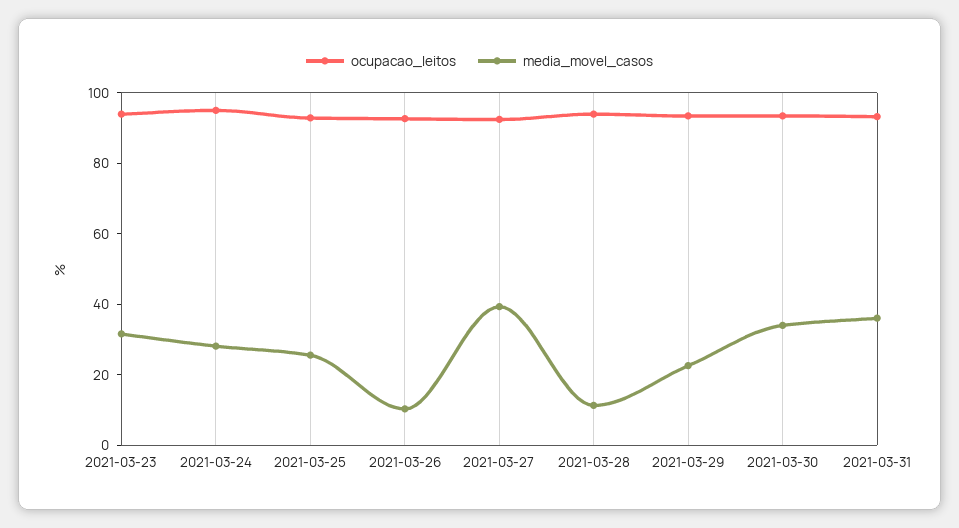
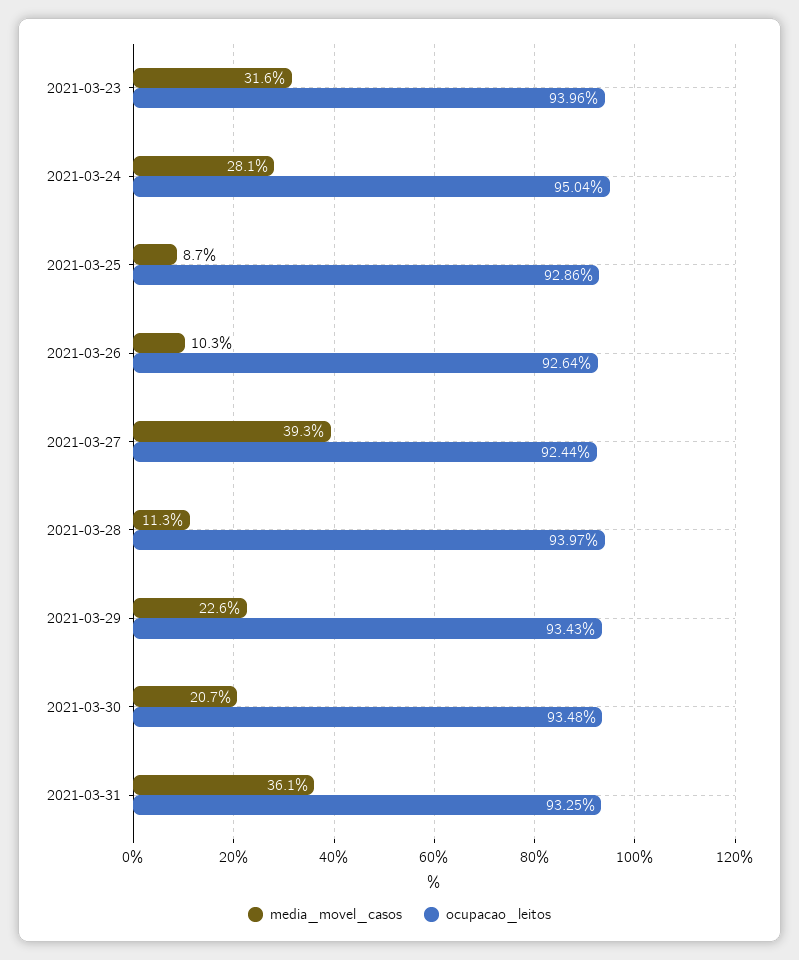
media_movel_casos, 2021-03-25: 25 -> 8.7
media_movel_casos, 2021-03-30: 35 -> 20.7

